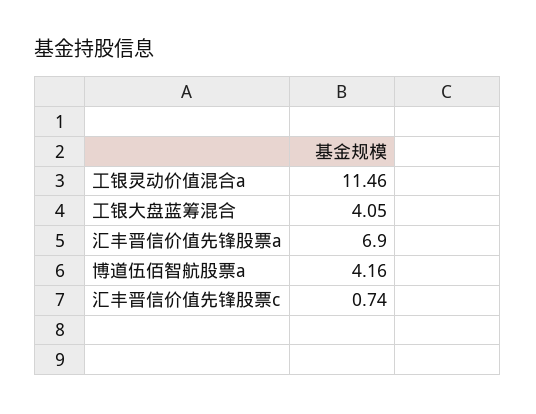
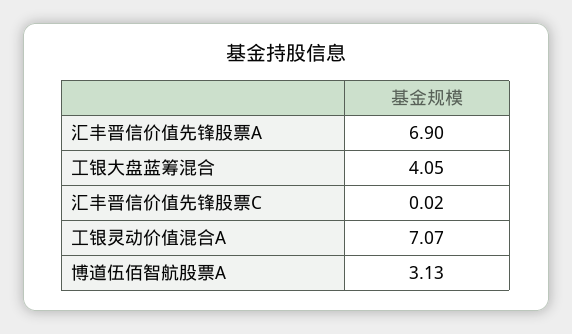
工银灵动价值混合a: 11.46 -> 7.07
博道伍佰智航股票a: 4.16 -> 3.13
汇丰晋信价值先锋股票c: 0.74 -> 0.02

